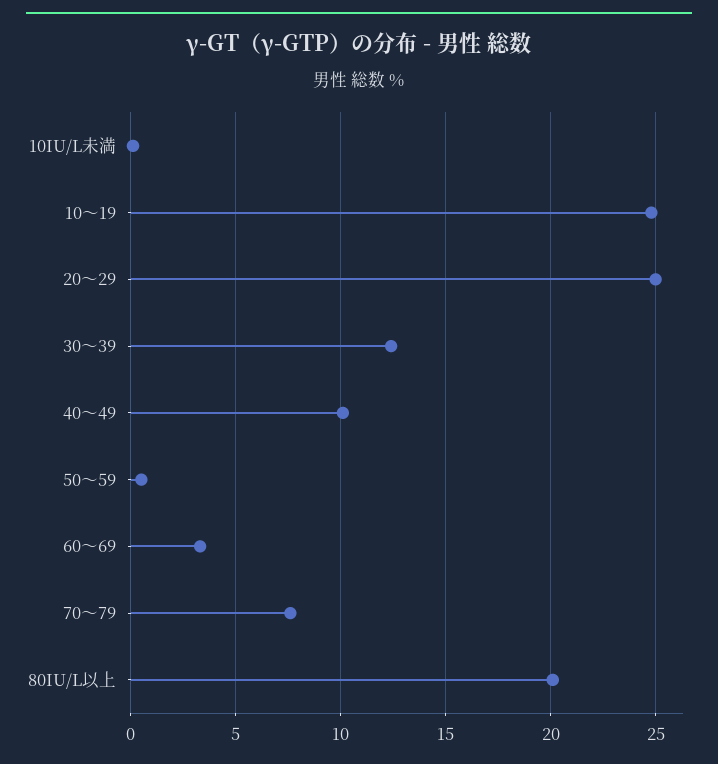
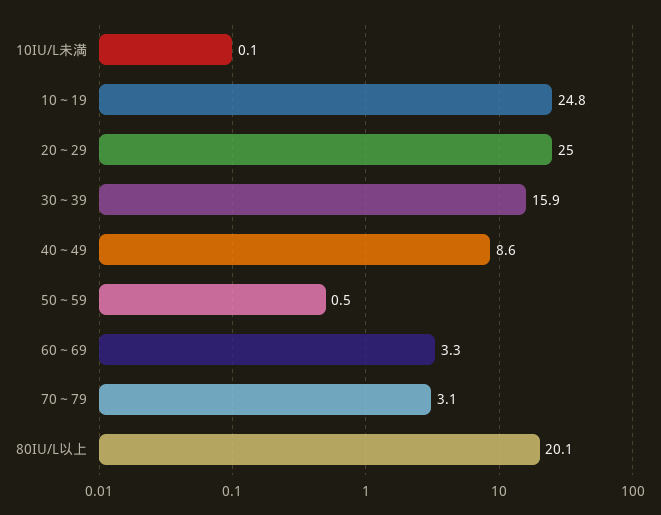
30～39: 12.5 -> 15.9
40～49: 10 -> 8.6
70～79: 7.5 -> 3.1

